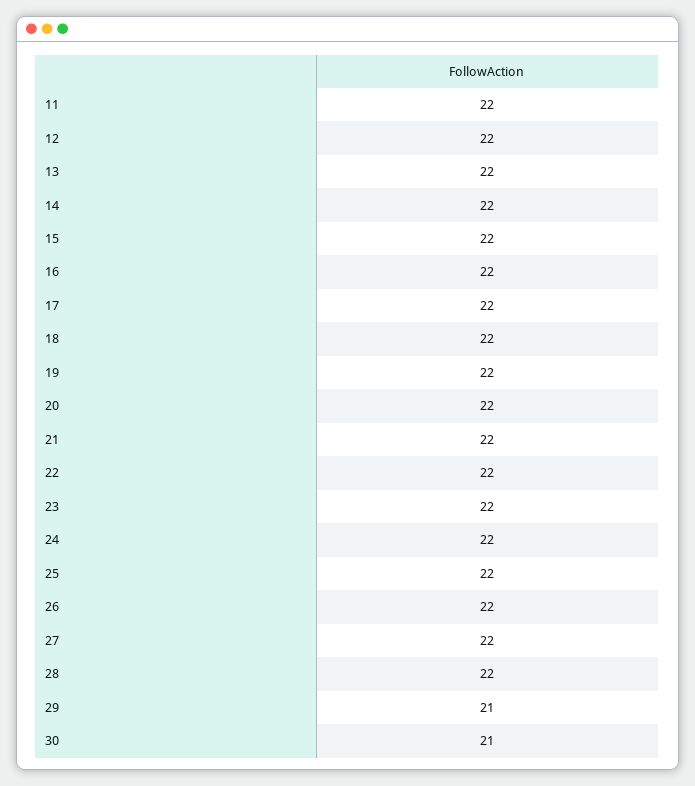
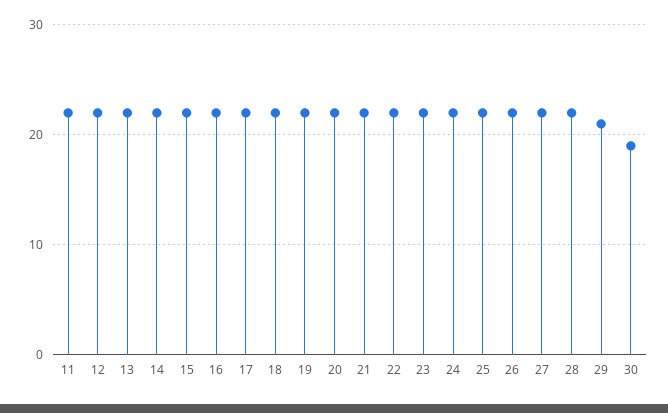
30: 21 -> 19

